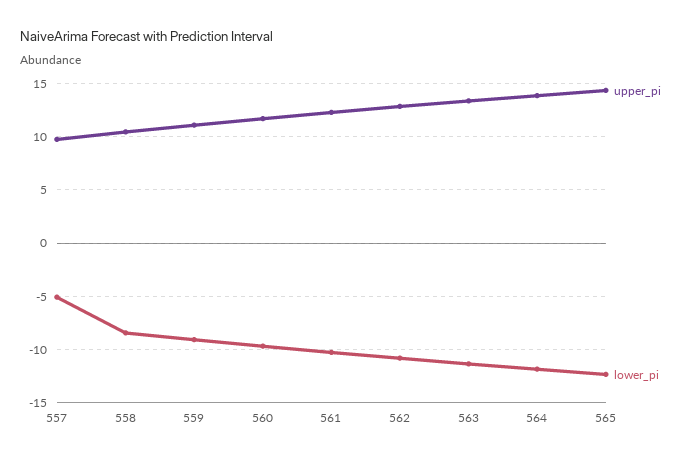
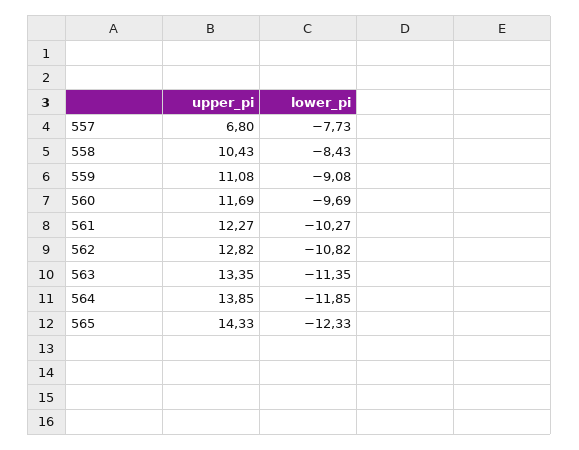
upper_pi, 557: 10 -> 6.8
lower_pi, 557: -5 -> -7.73

